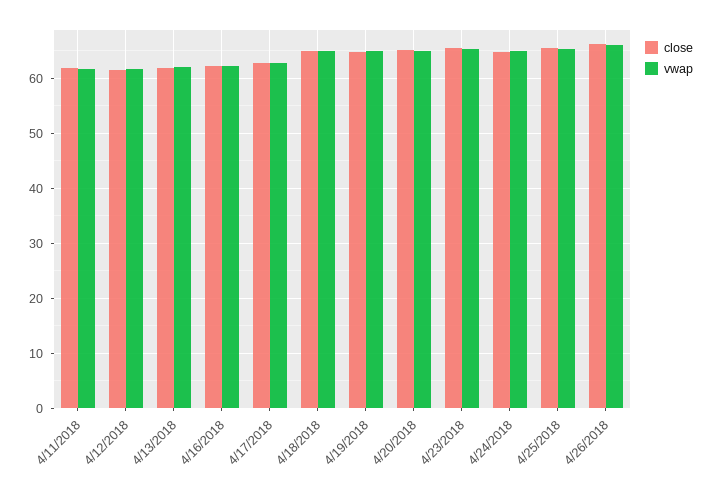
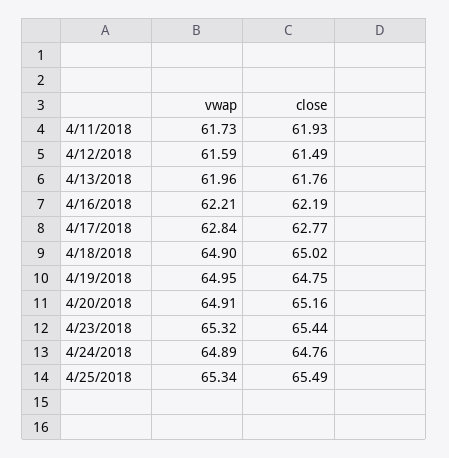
close, 4/26/2018: 66 -> none
vwap, 4/26/2018: 66 -> none

